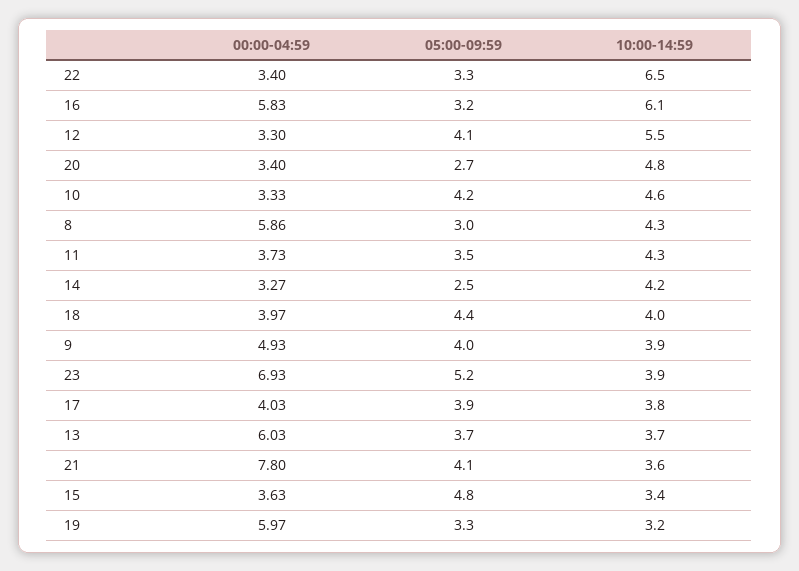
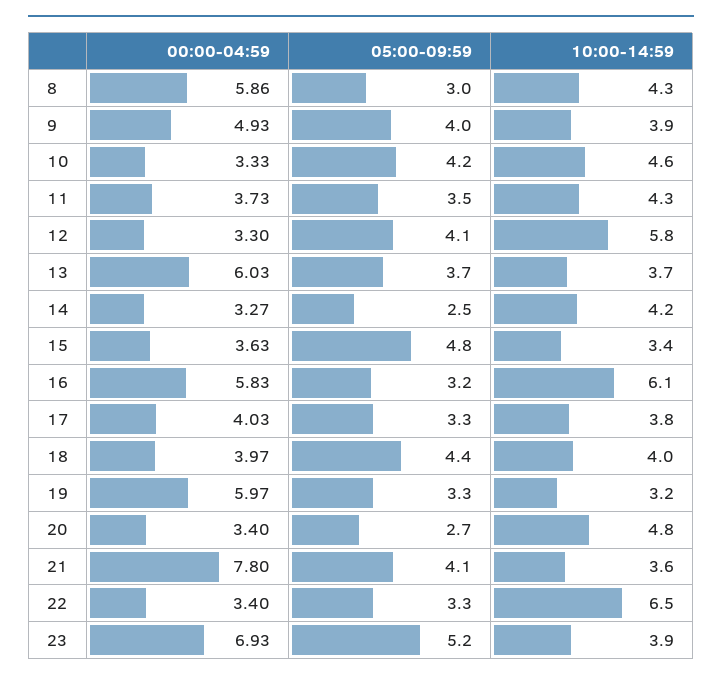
10:00-14:59, 12: 5.5 -> 5.8
05:00-09:59, 17: 3.9 -> 3.3

